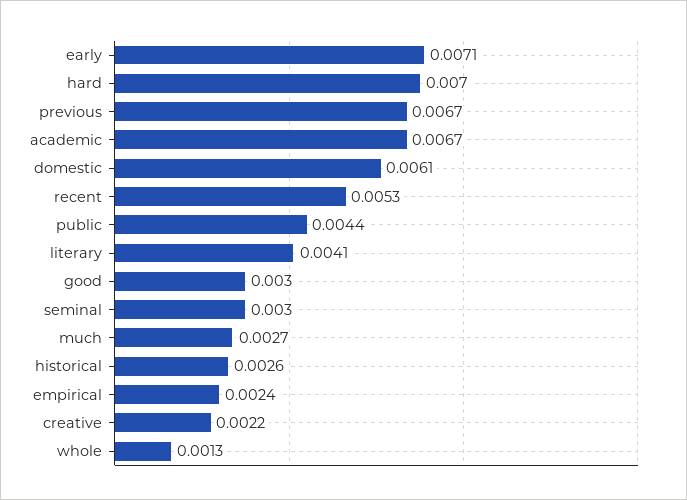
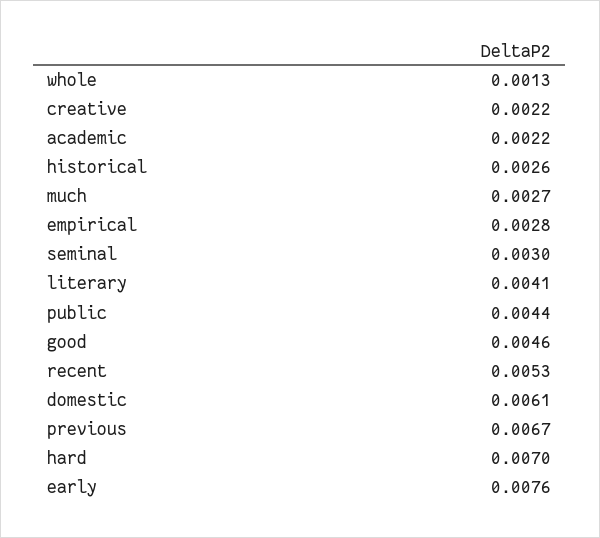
early: 0.0071 -> 0.0076
academic: 0.0067 -> 0.0022
good: 0.003 -> 0.0046
empirical: 0.0024 -> 0.0028

